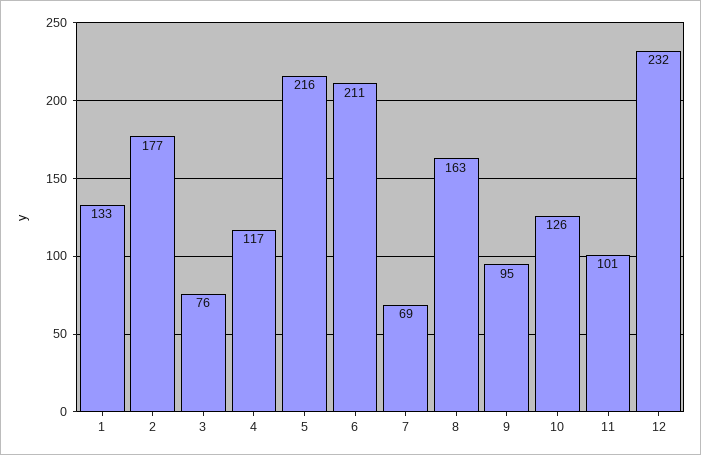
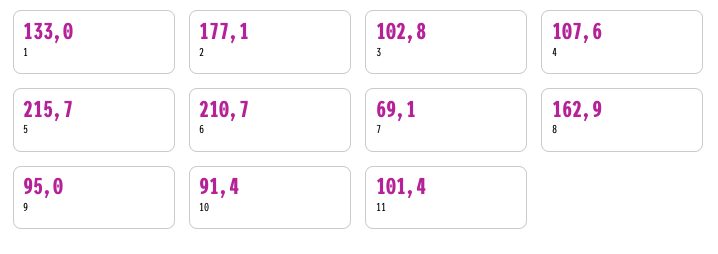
3: 76 -> 102.8
4: 117 -> 107.6
10: 126 -> 91.4
12: 232 -> none

